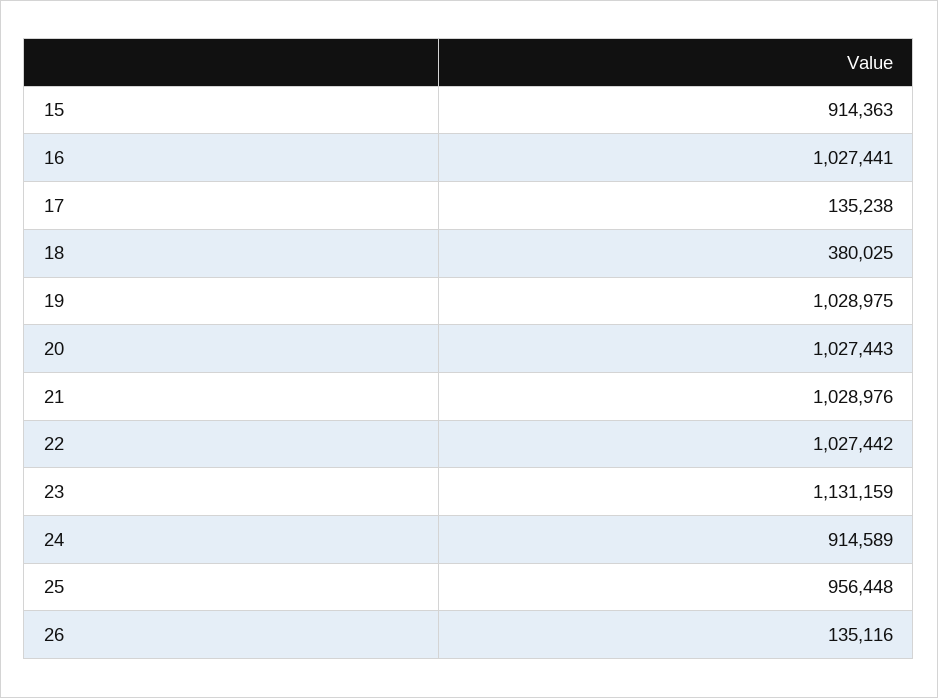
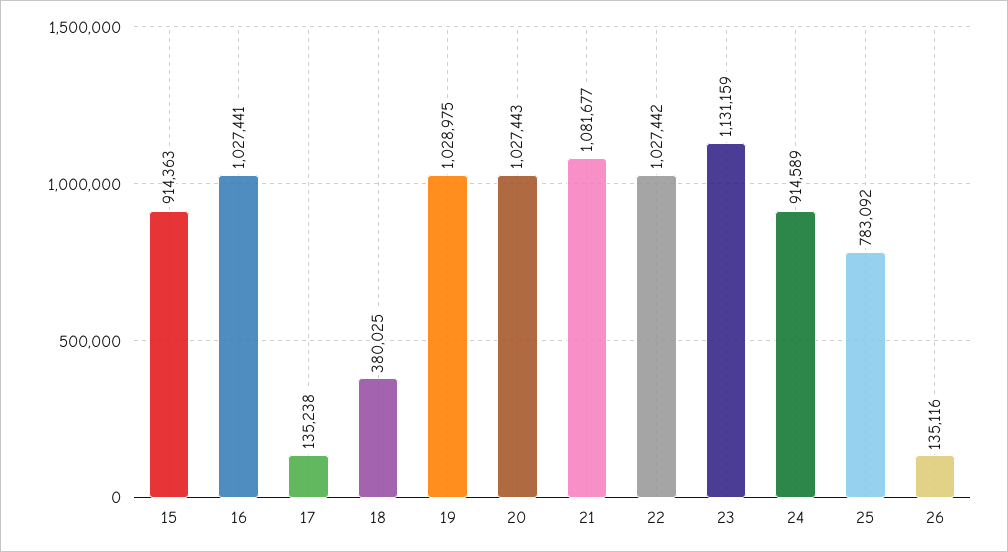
21: 1028976 -> 1081677
25: 956448 -> 783092

